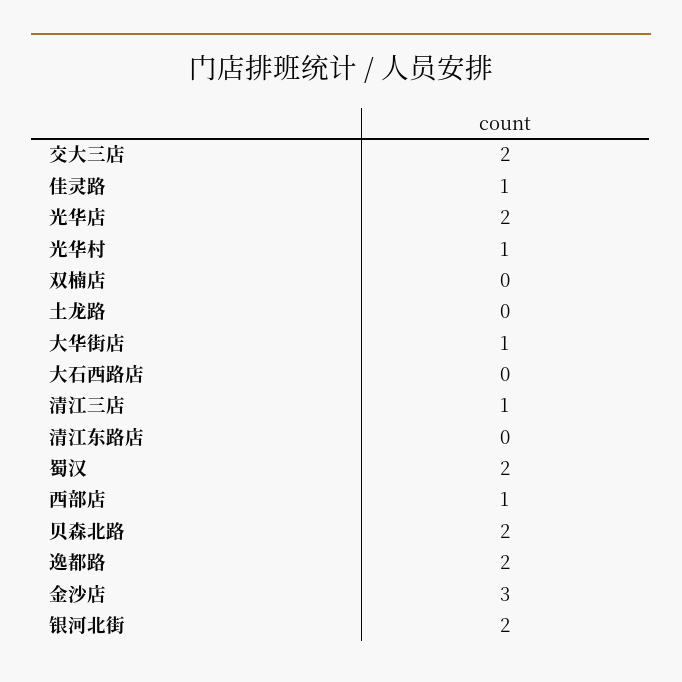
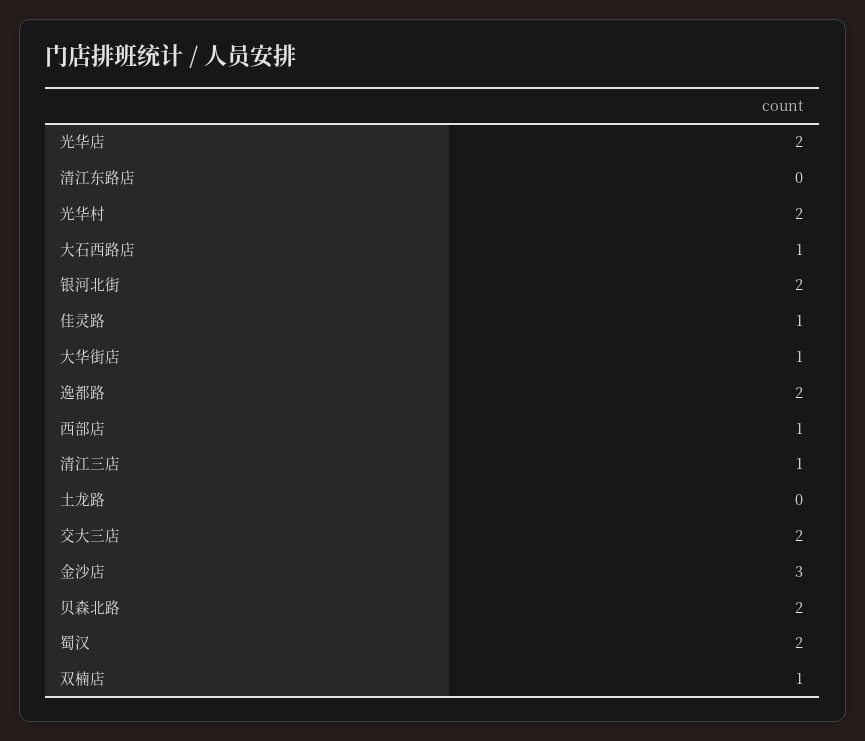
光华村: 1 -> 2
双楠店: 0 -> 1
大石西路店: 0 -> 1

